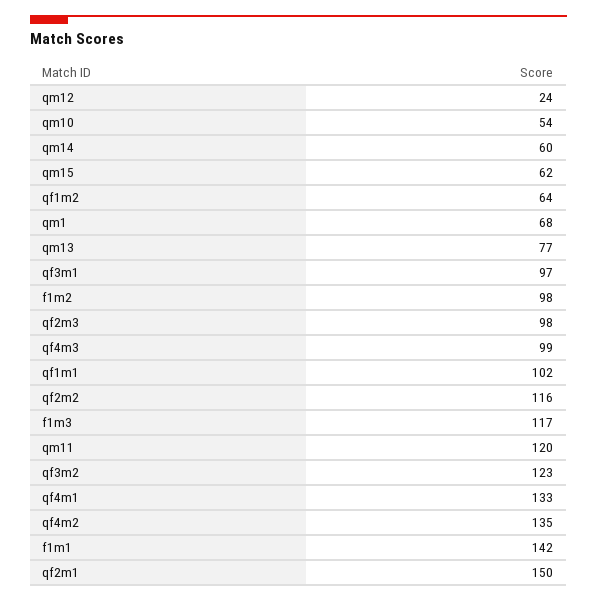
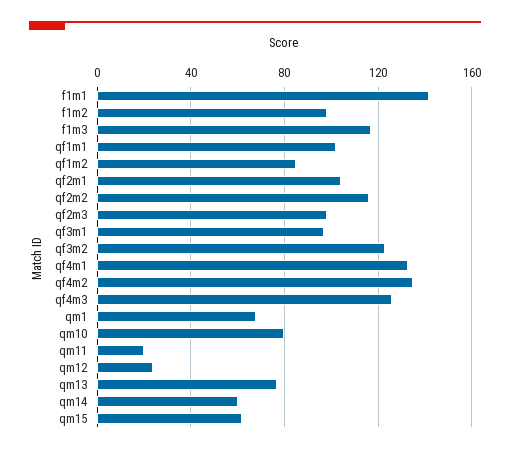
qm10: 54 -> 80
qf1m2: 64 -> 85
qf4m3: 99 -> 125
qm11: 120 -> 20
qf2m1: 150 -> 105

